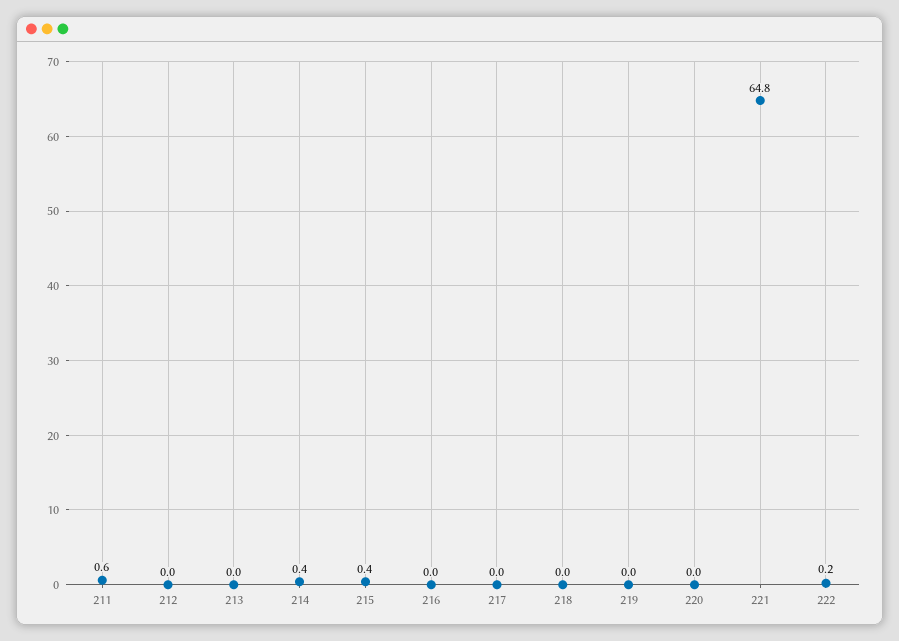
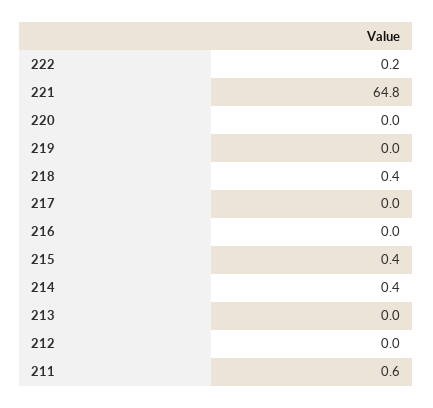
218: 0 -> 0.4

